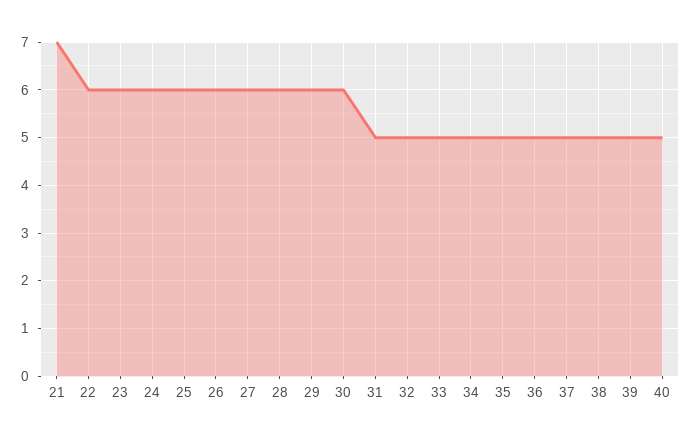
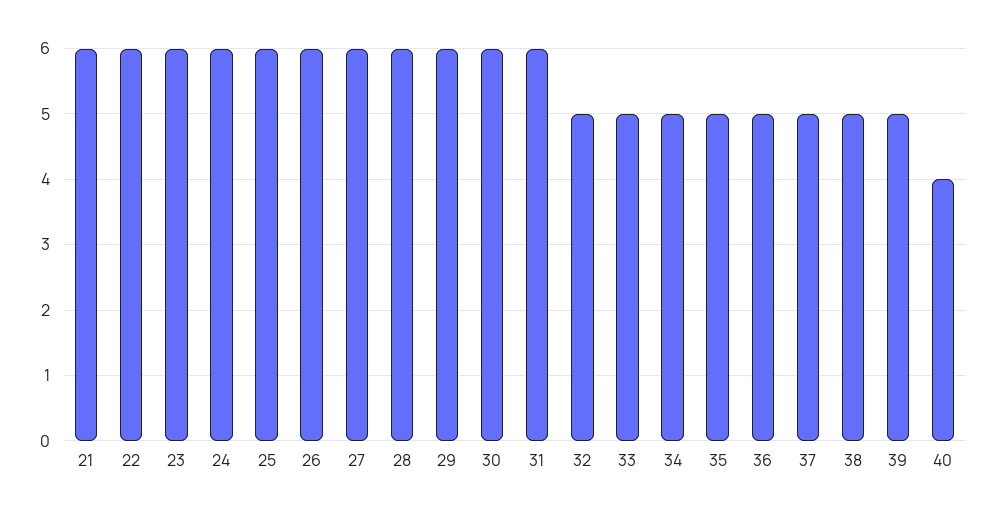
21: 7 -> 6
31: 5 -> 6
40: 5 -> 4

